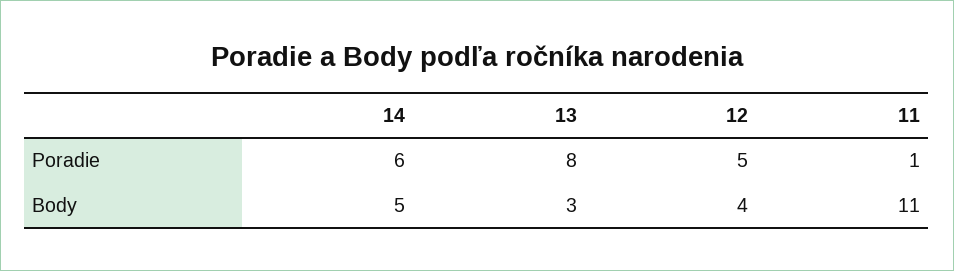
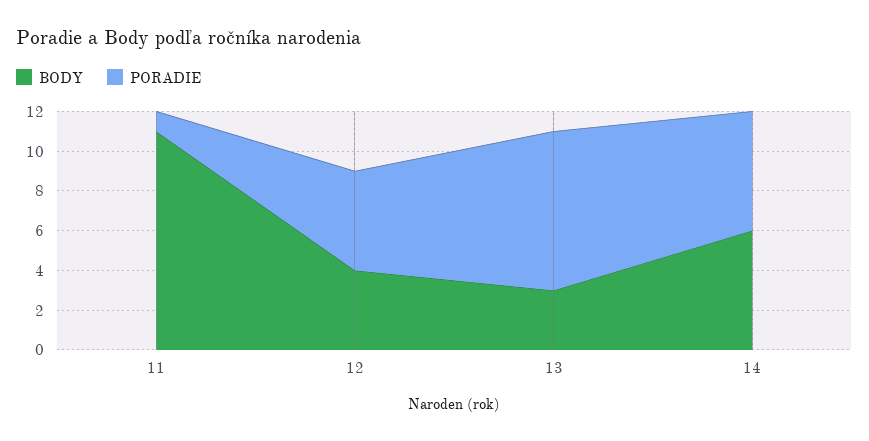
Body, 14: 5 -> 6

